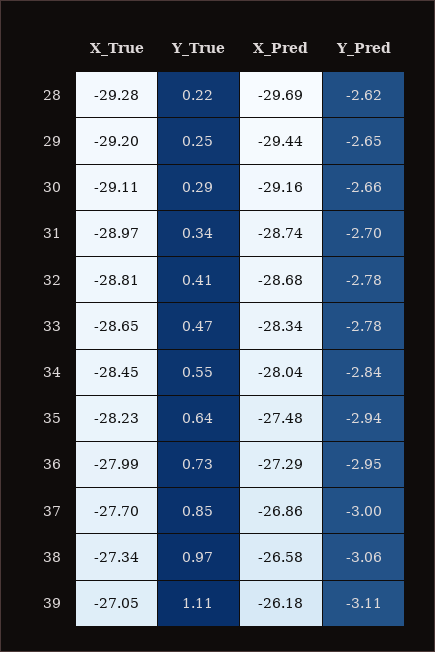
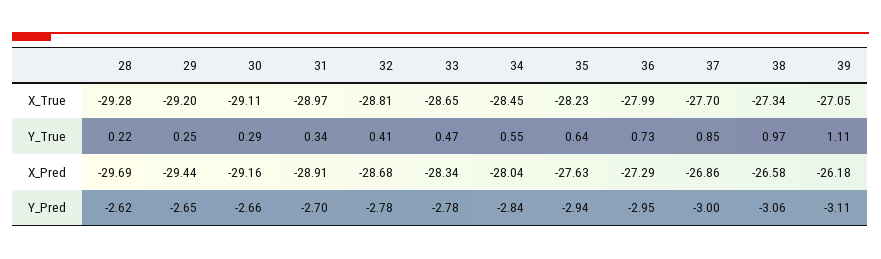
X_Pred, 31: -28.74 -> -28.91
X_Pred, 35: -27.48 -> -27.63

